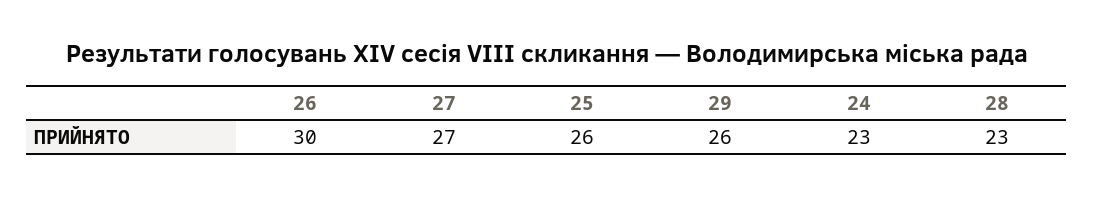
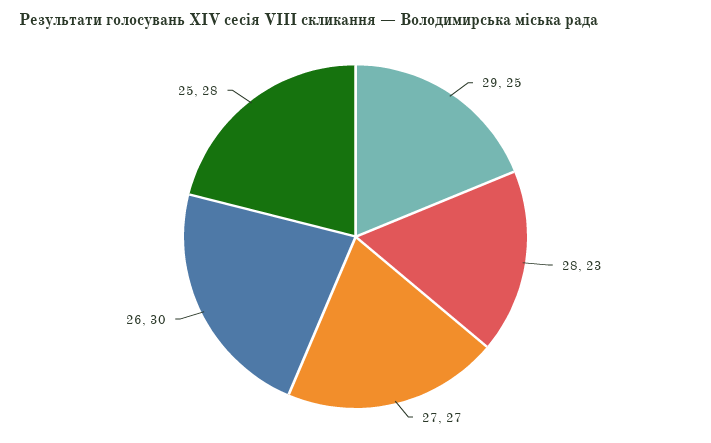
25: 26 -> 28
29: 26 -> 25
24: 23 -> none

